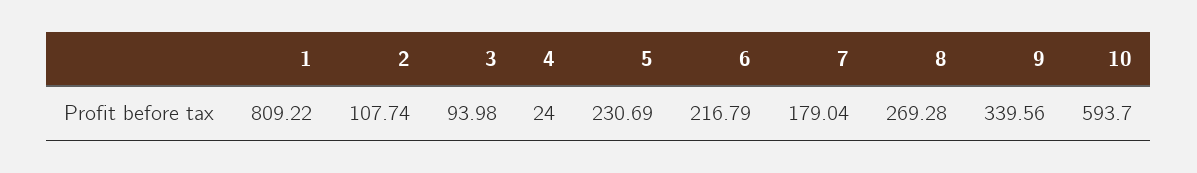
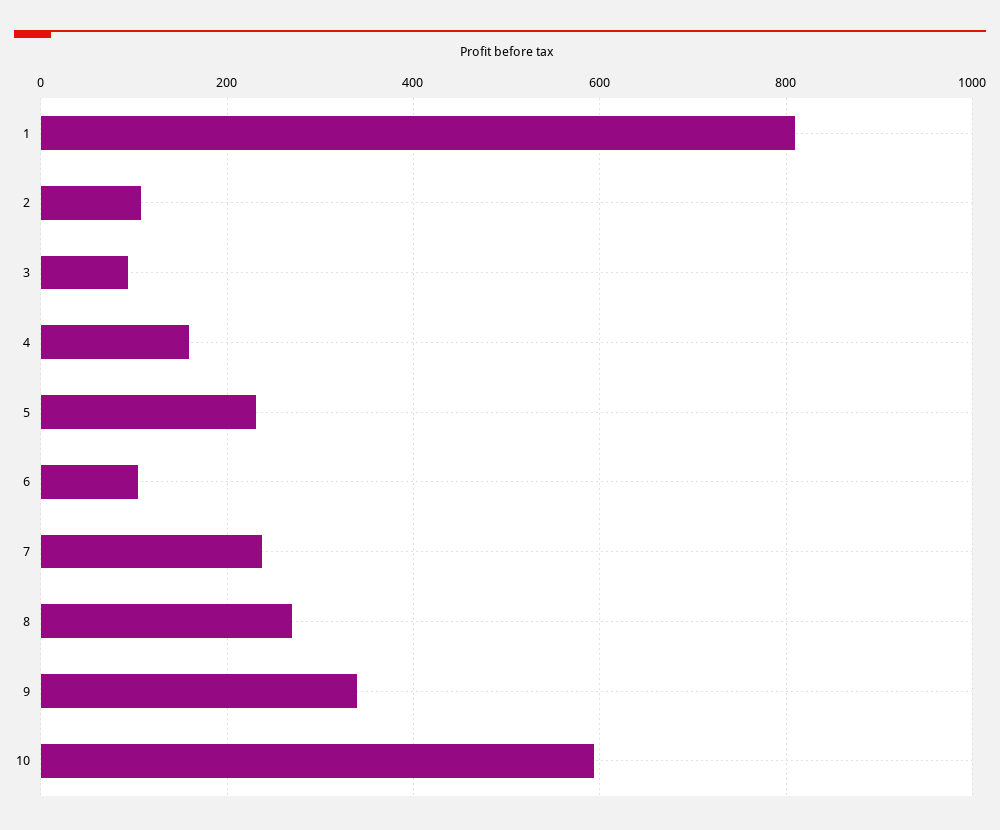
4: 24 -> 160
6: 216.79 -> 100
7: 179.04 -> 240

